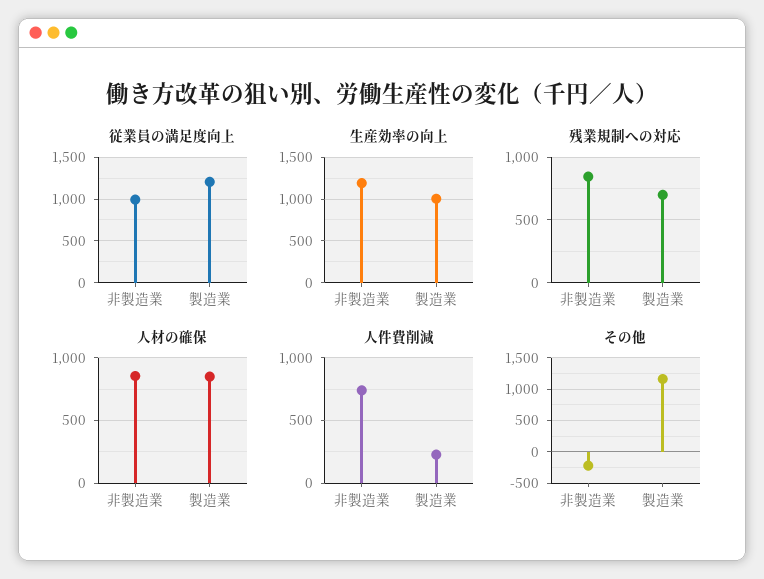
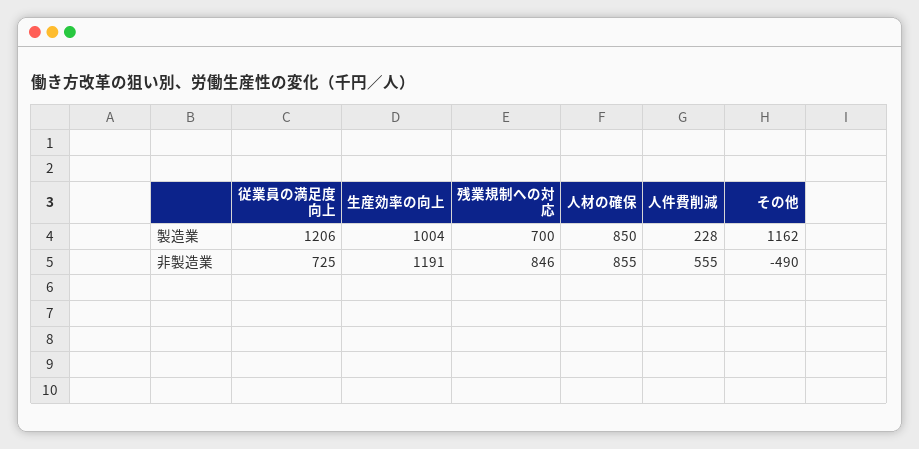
従業員の満足度向上, 非製造業: 1000 -> 725
人件費削減, 非製造業: 750 -> 555
その他, 非製造業: -200 -> -490

